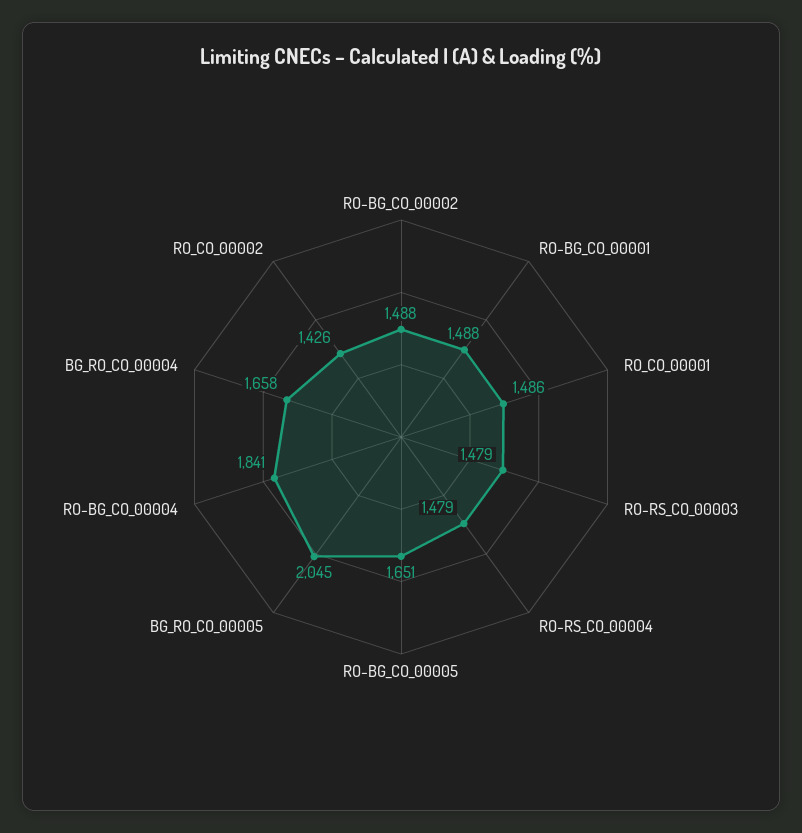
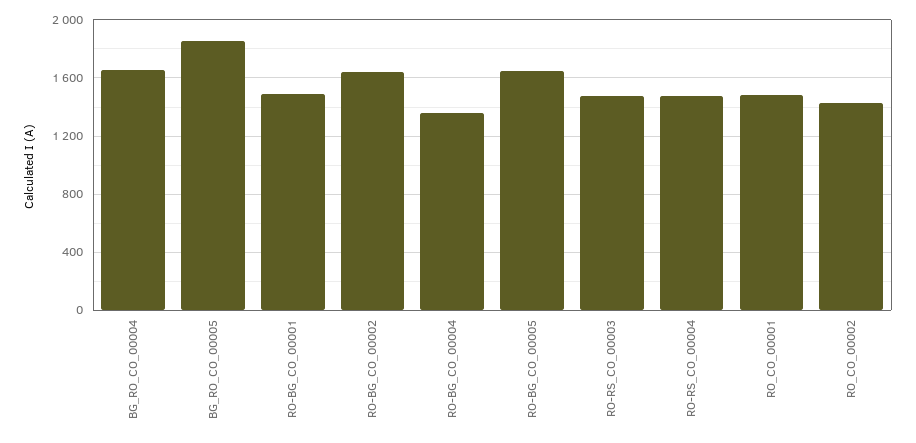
RO-BG_CO_00002: 1488 -> 1650
BG_RO_CO_00005: 2045 -> 1850
RO-BG_CO_00004: 1841 -> 1350

